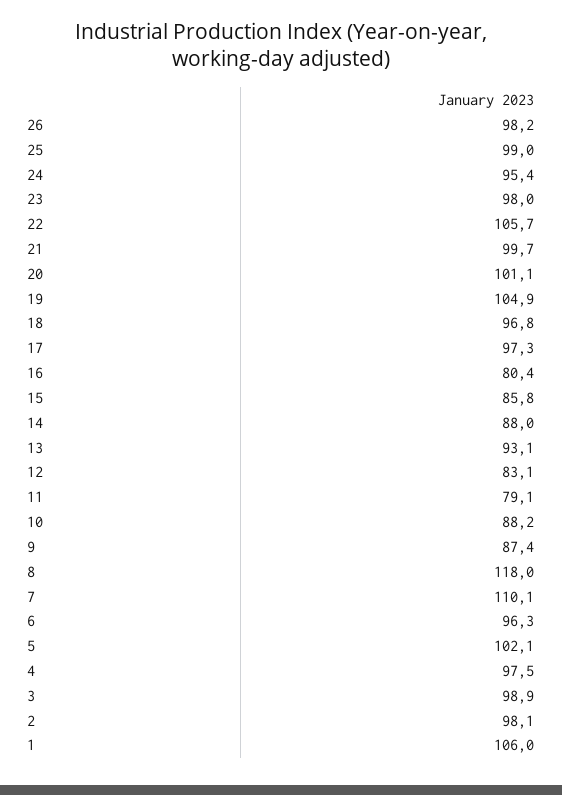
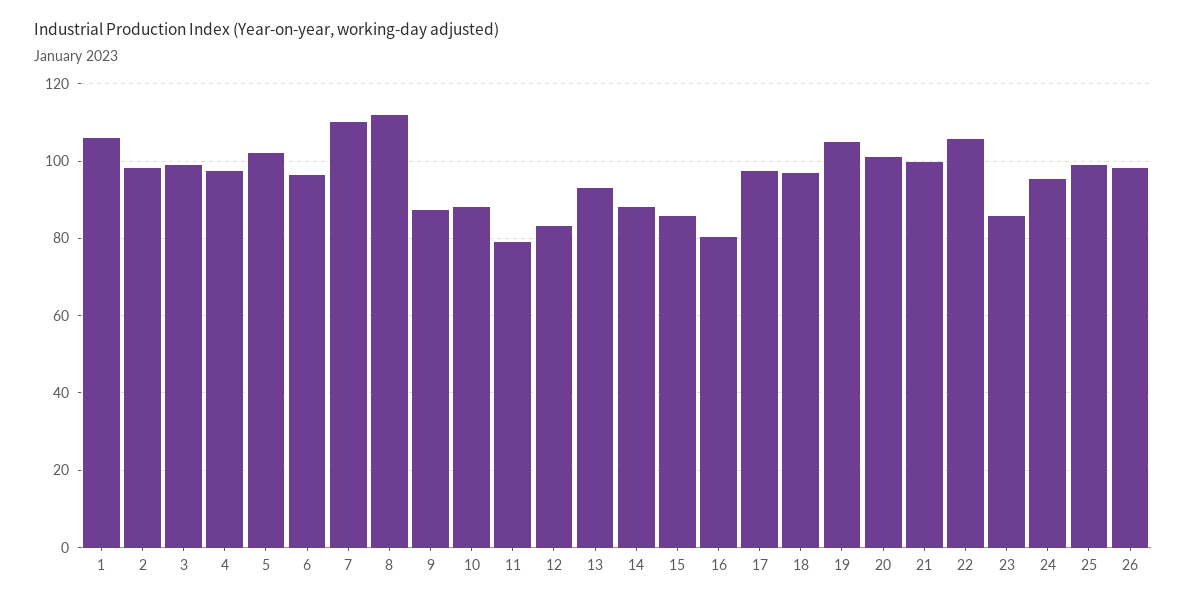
23: 98 -> 86
8: 118 -> 112

